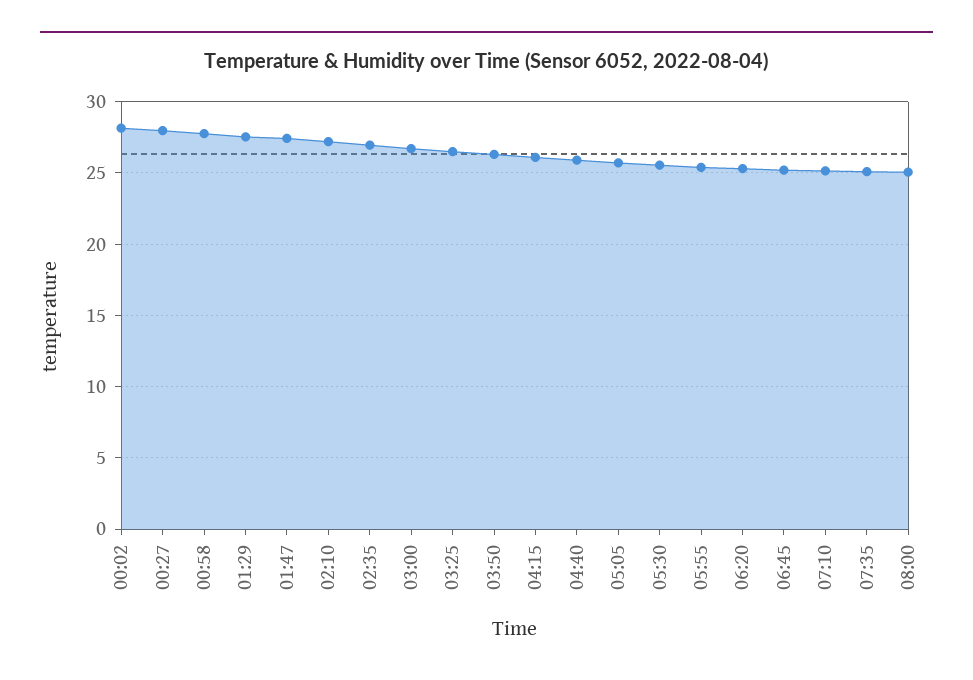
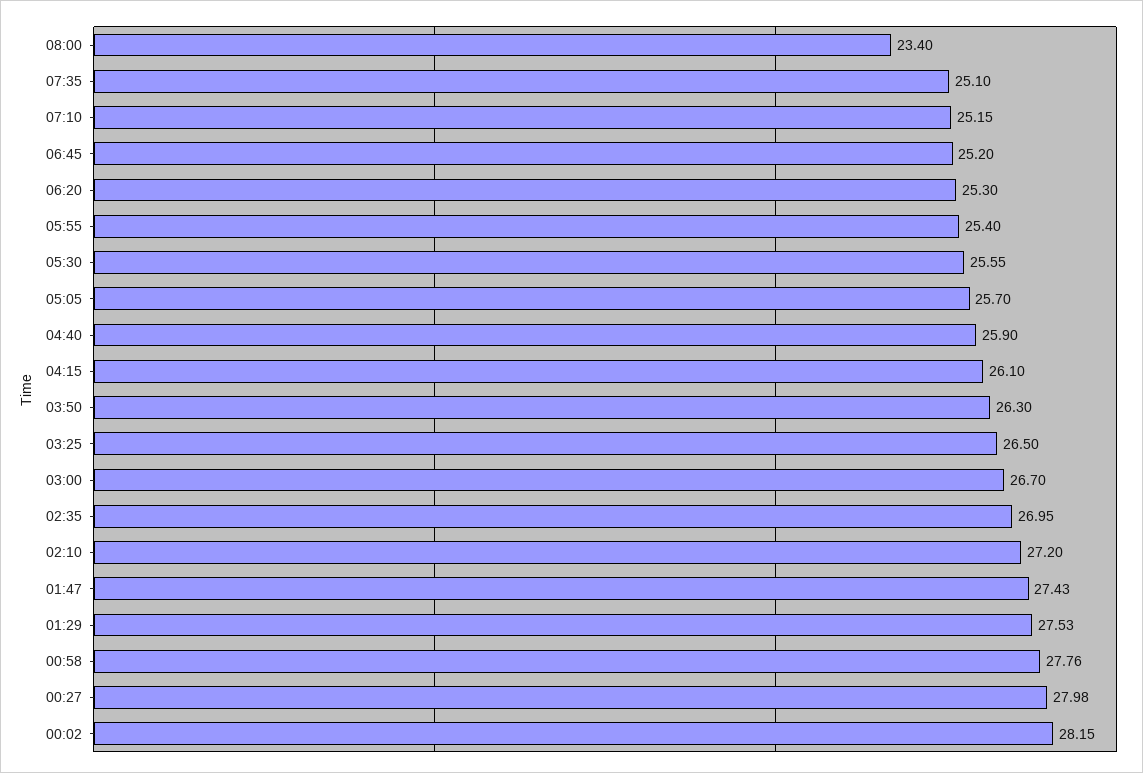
08:00: 25 -> 23.4

